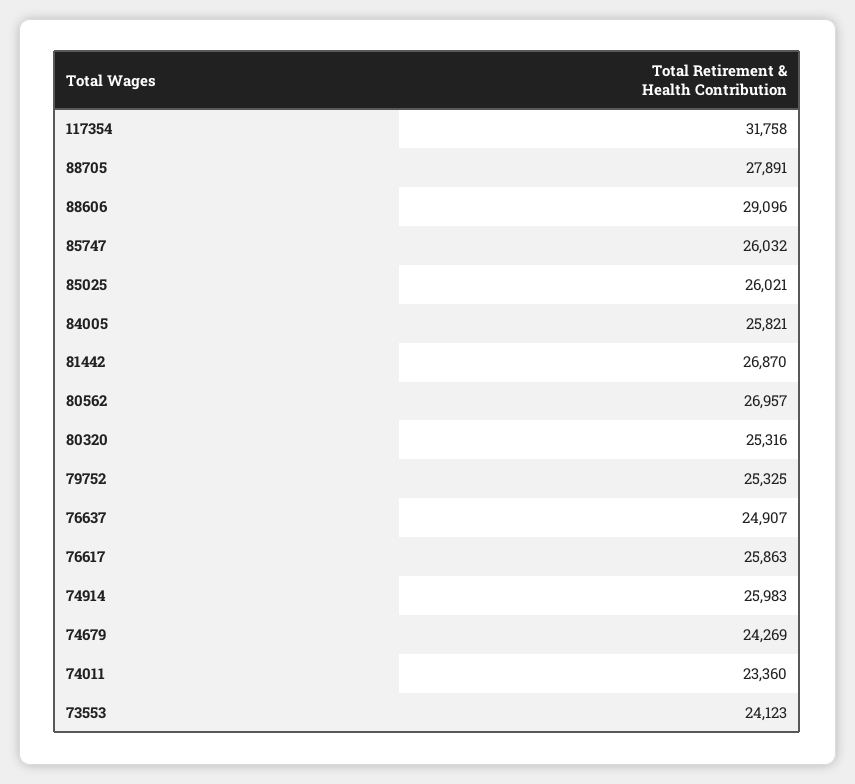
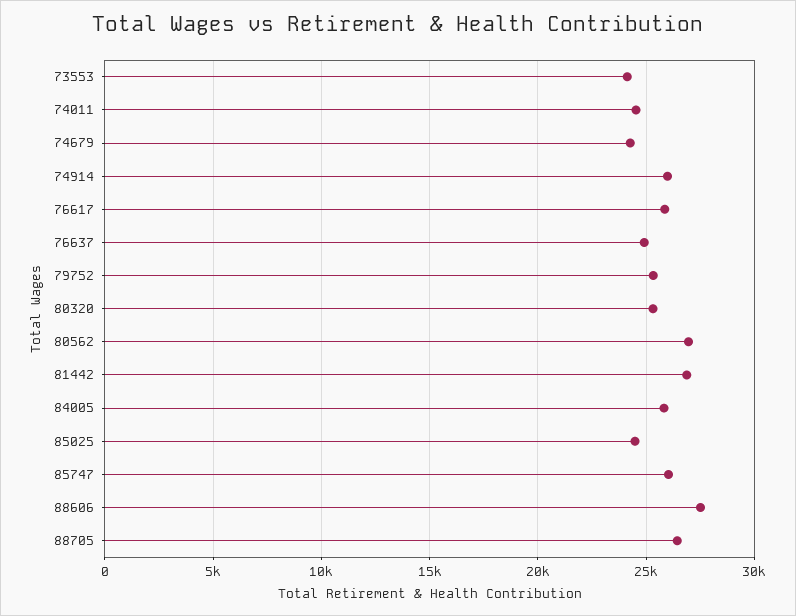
117354: 31758 -> none
88705: 27891 -> 26500
88606: 29096 -> 27500
85025: 26021 -> 24500
74011: 23360 -> 24500

